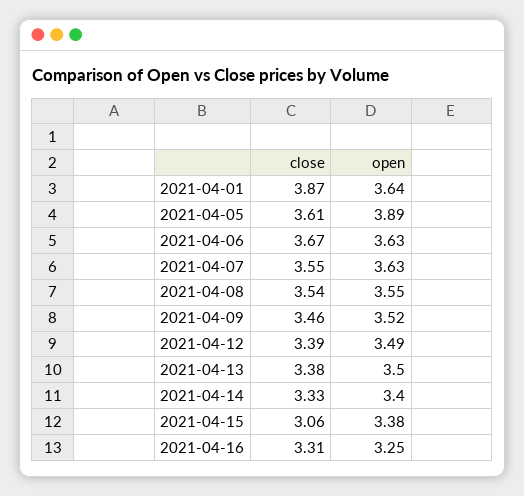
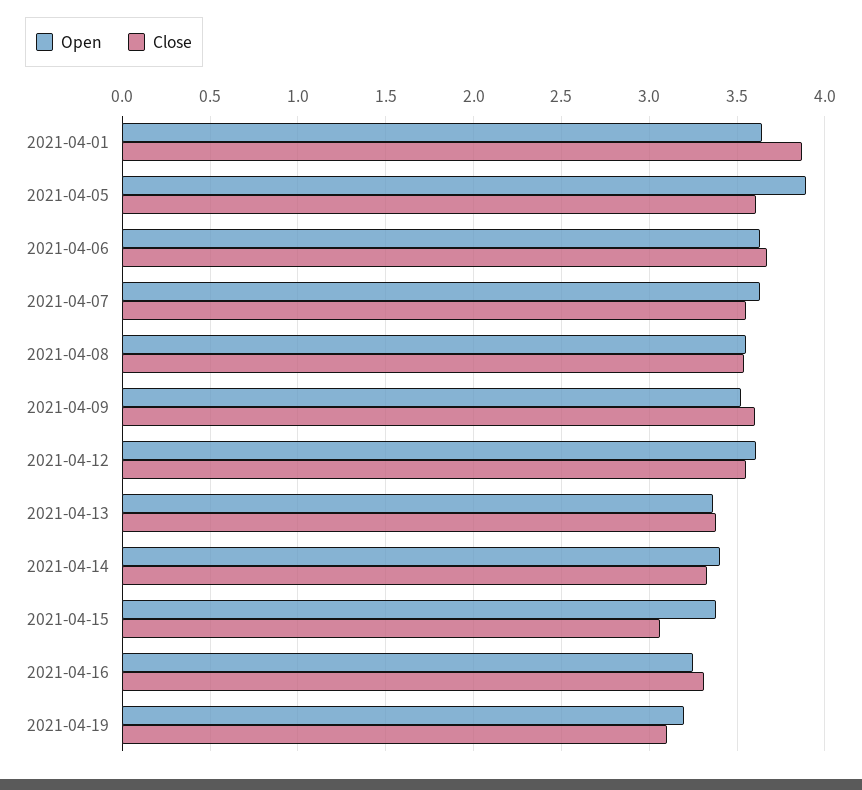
close, 2021-04-09: 3.46 -> 3.6
close, 2021-04-12: 3.39 -> 3.55
open, 2021-04-12: 3.49 -> 3.6
open, 2021-04-13: 3.5 -> 3.35
open, 2021-04-19: none -> 3.2
close, 2021-04-19: none -> 3.1

